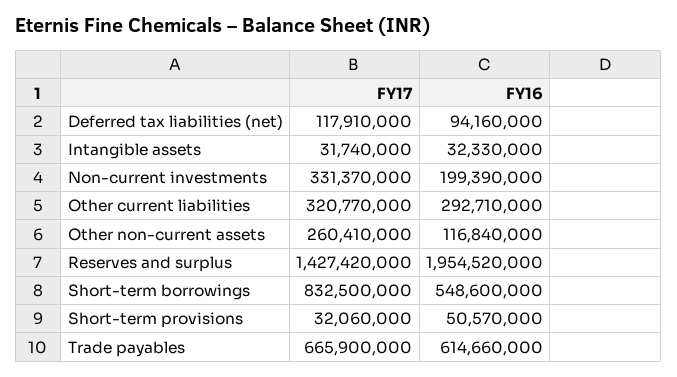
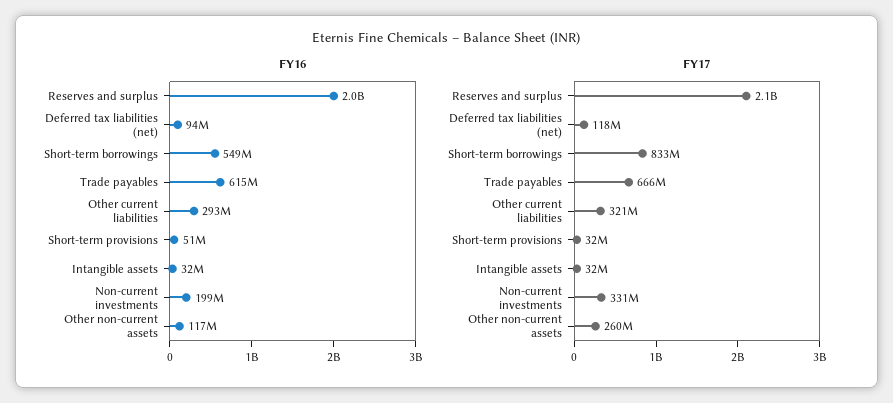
FY17, Reserves and surplus: 1427420000 -> 2100000000

